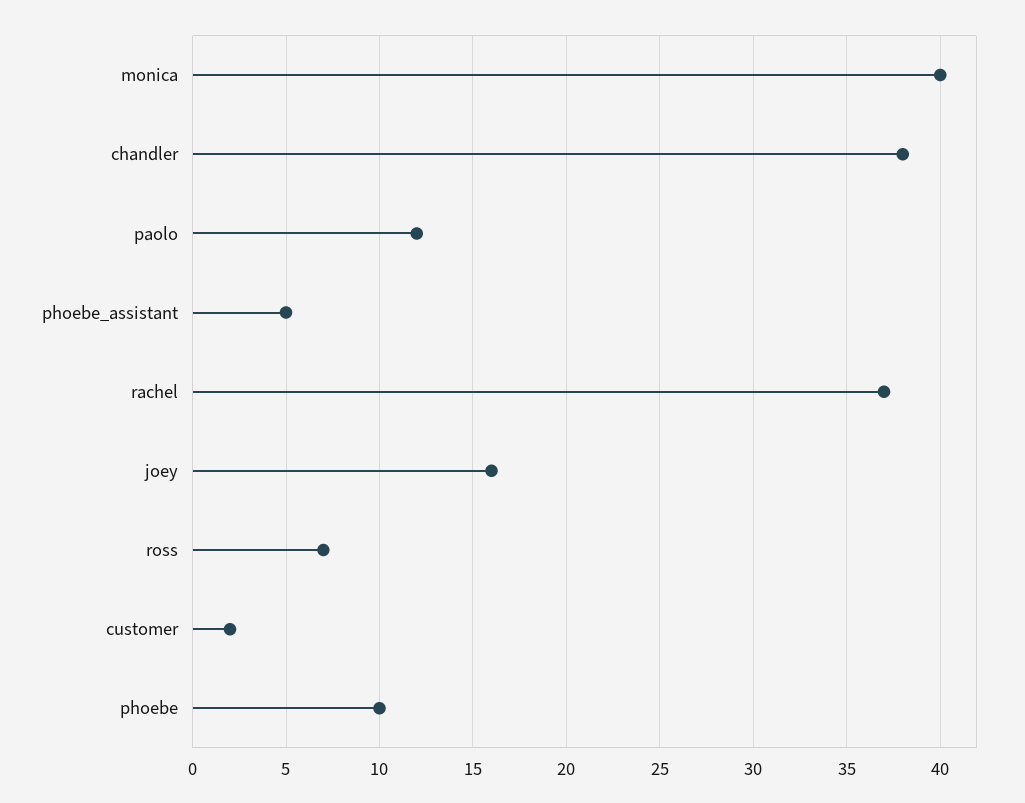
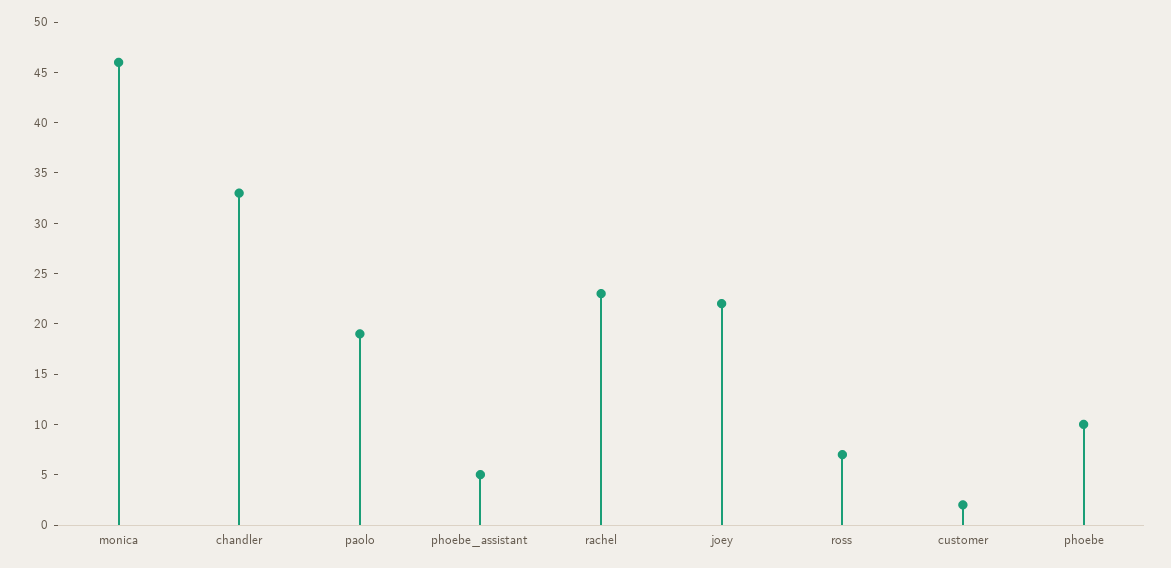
monica: 40 -> 46
chandler: 38 -> 33
paolo: 12 -> 19
rachel: 37 -> 23
joey: 16 -> 22

